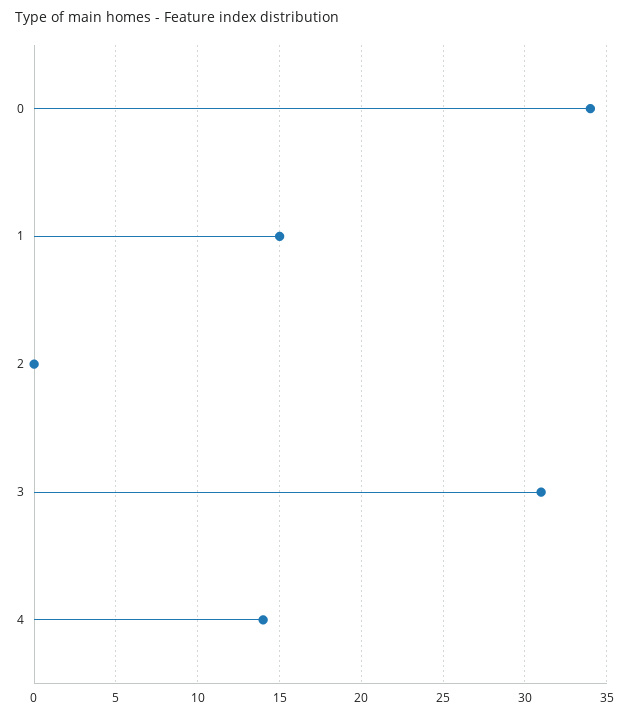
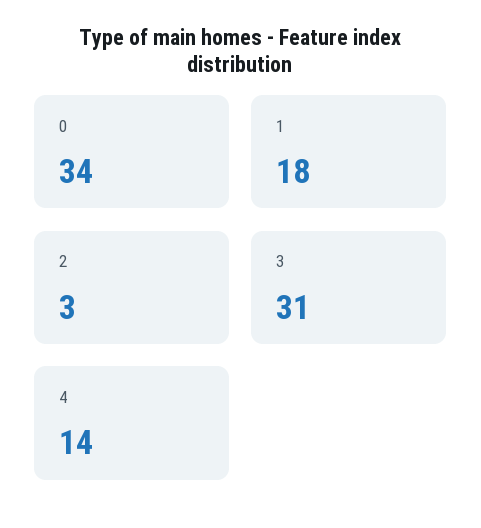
1: 15 -> 18
2: 0 -> 3

